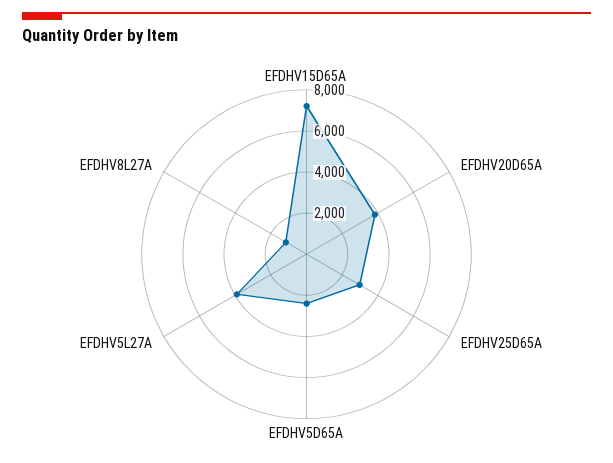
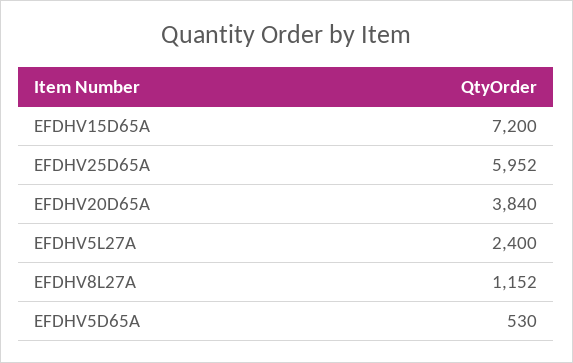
EFDHV25D65A: 3000 -> 5952
EFDHV5D65A: 2500 -> 530
EFDHV5L27A: 4000 -> 2400

